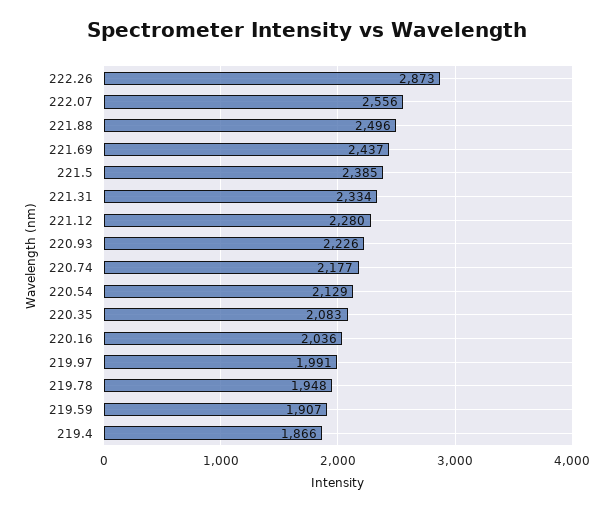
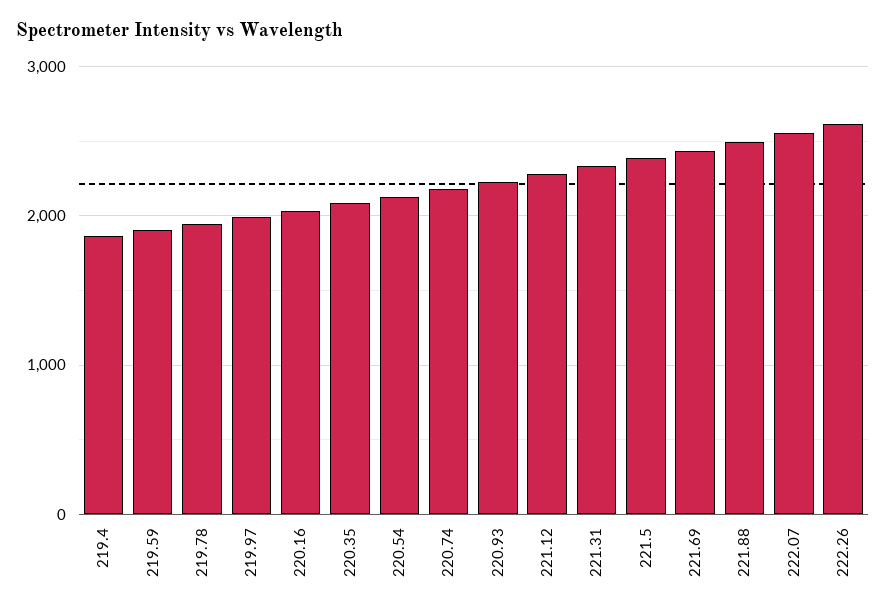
222.26: 2873 -> 2600

